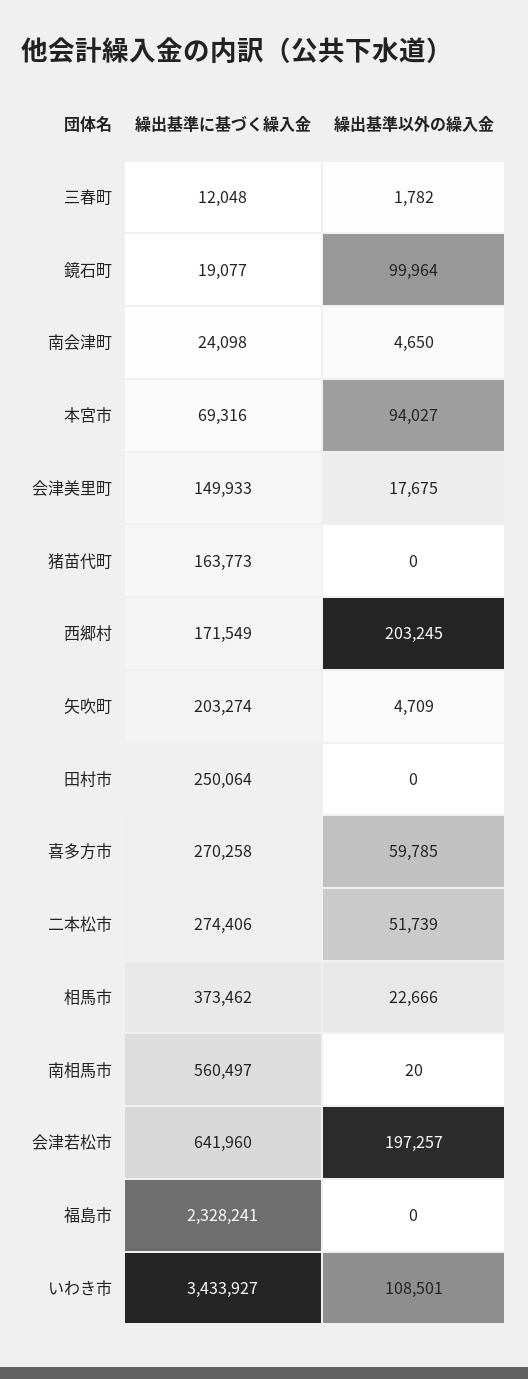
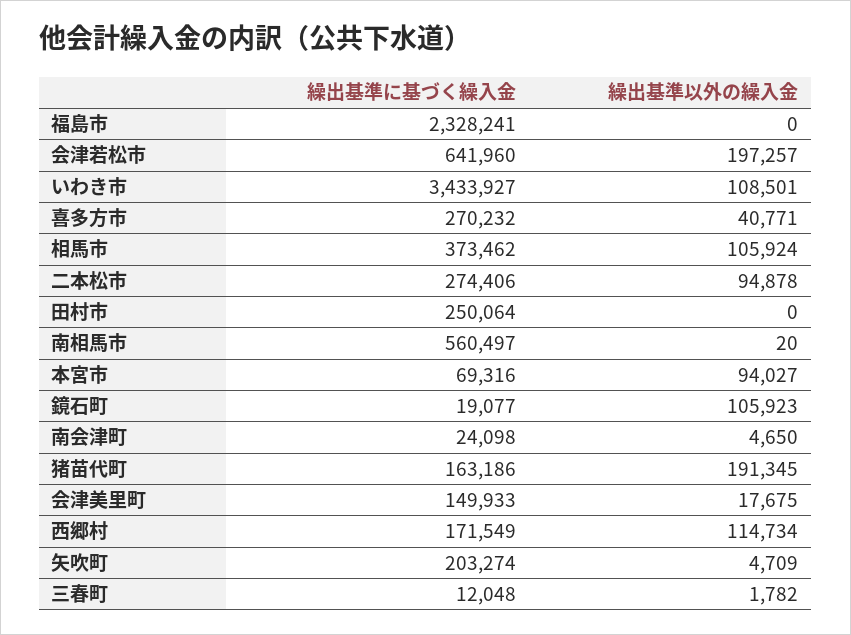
繰出基準以外の繰入金, 鏡石町: 99964 -> 105923
繰出基準に基づく繰入金, 猪苗代町: 163773 -> 163186
繰出基準以外の繰入金, 猪苗代町: 0 -> 191345
繰出基準以外の繰入金, 西郷村: 203245 -> 114734
繰出基準に基づく繰入金, 喜多方市: 270258 -> 270232
繰出基準以外の繰入金, 喜多方市: 59785 -> 40771
繰出基準以外の繰入金, 二本松市: 51739 -> 94878
繰出基準以外の繰入金, 相馬市: 22666 -> 105924

